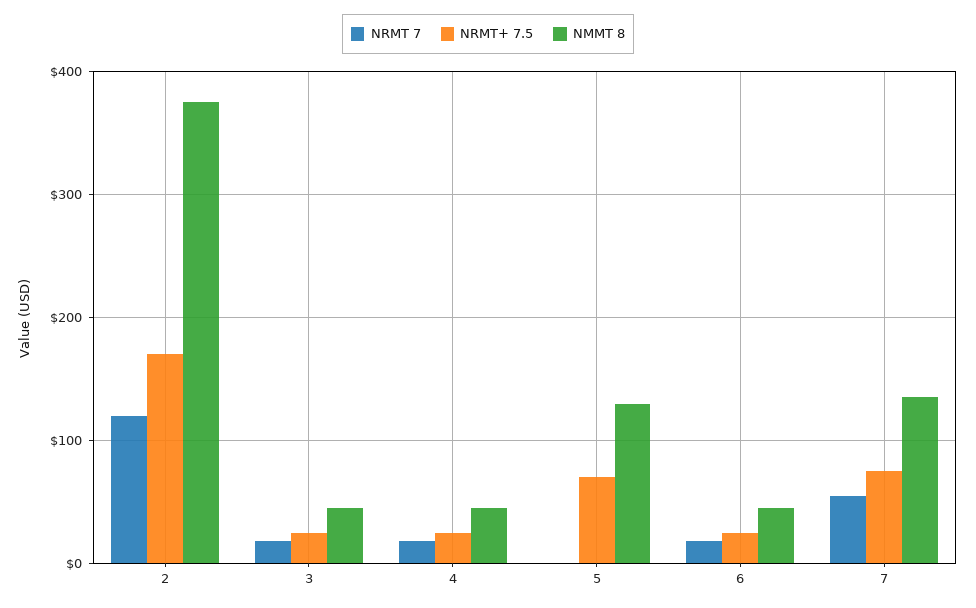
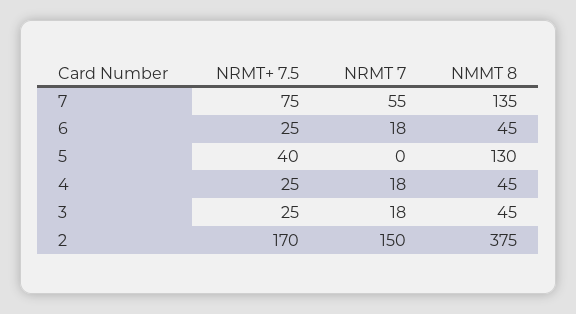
NRMT 7, 2: 120 -> 150
NRMT+ 7.5, 5: 70 -> 40

